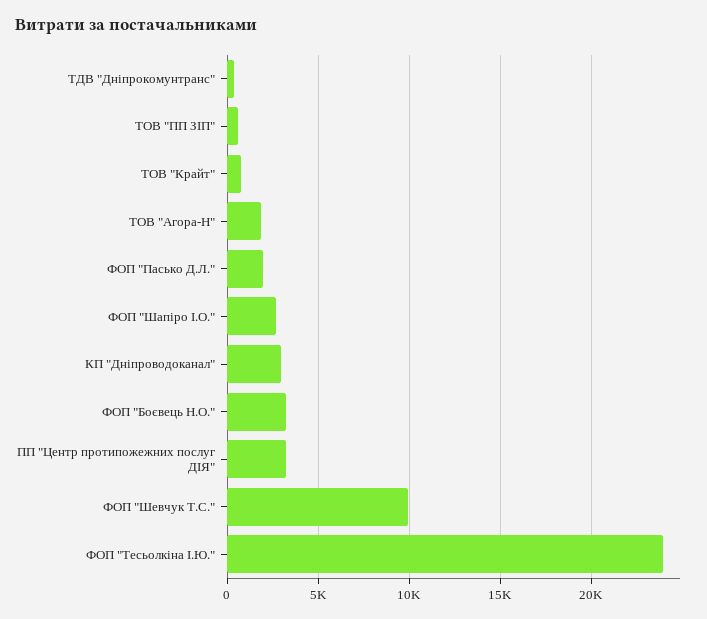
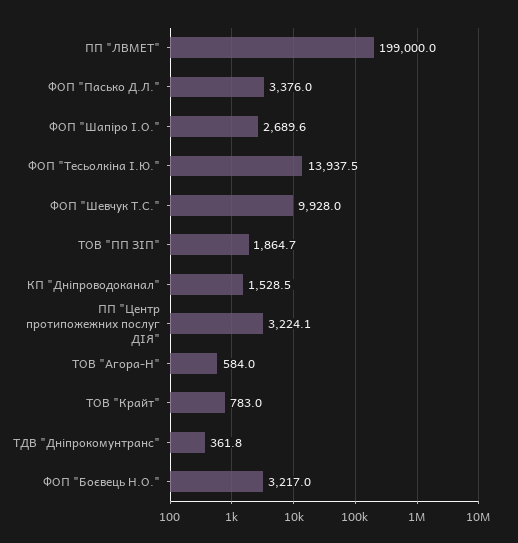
ТОВ "ПП ЗІП": 500 -> 1864.7
ТОВ "Агора-Н": 2000 -> 584
ФОП "Пасько Д.Л.": 2000 -> 3376
КП "Дніпроводоканал": 3000 -> 1528.5
ФОП "Тесьолкіна І.Ю.": 24000 -> 13937.5
ПП "ЛВМЕТ": none -> 199000

